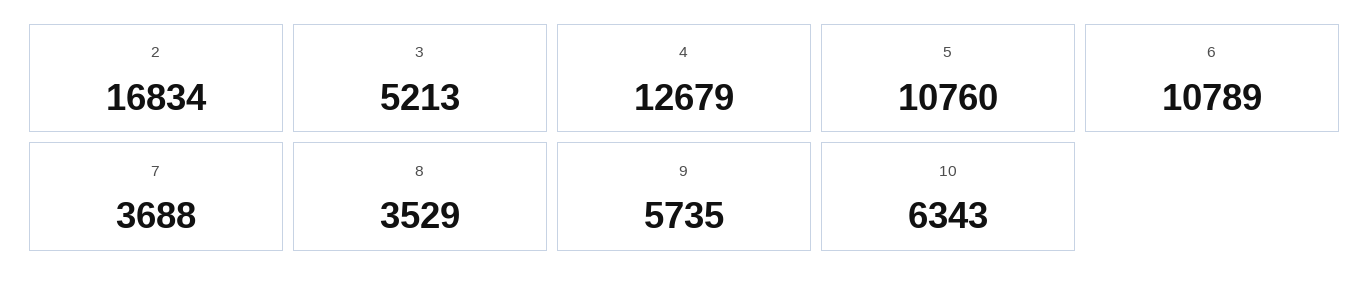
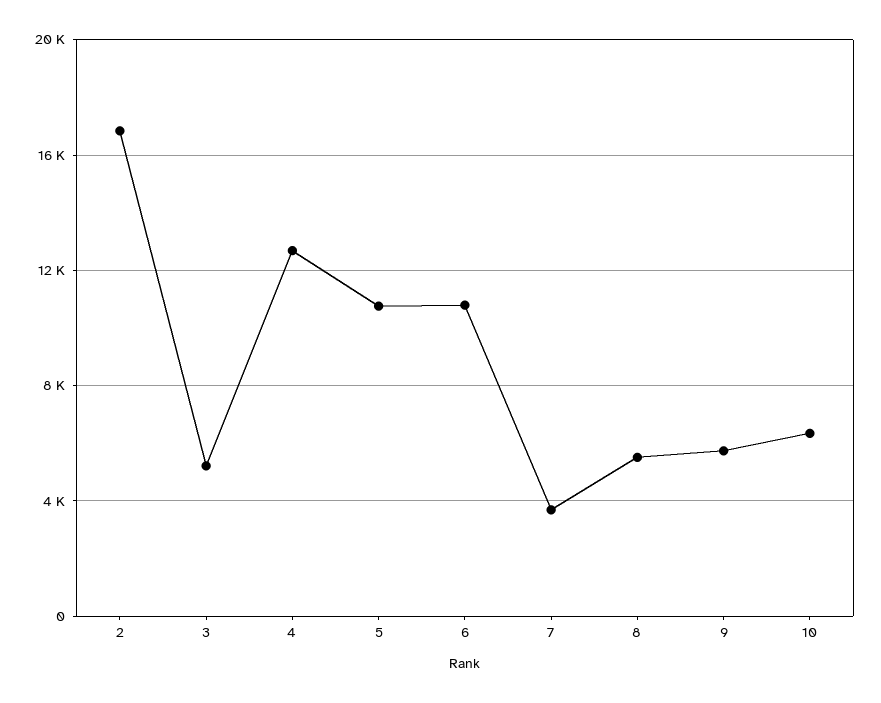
8: 3529 -> 5500

